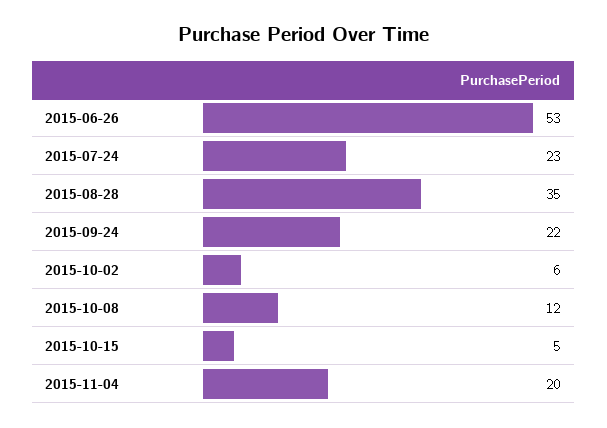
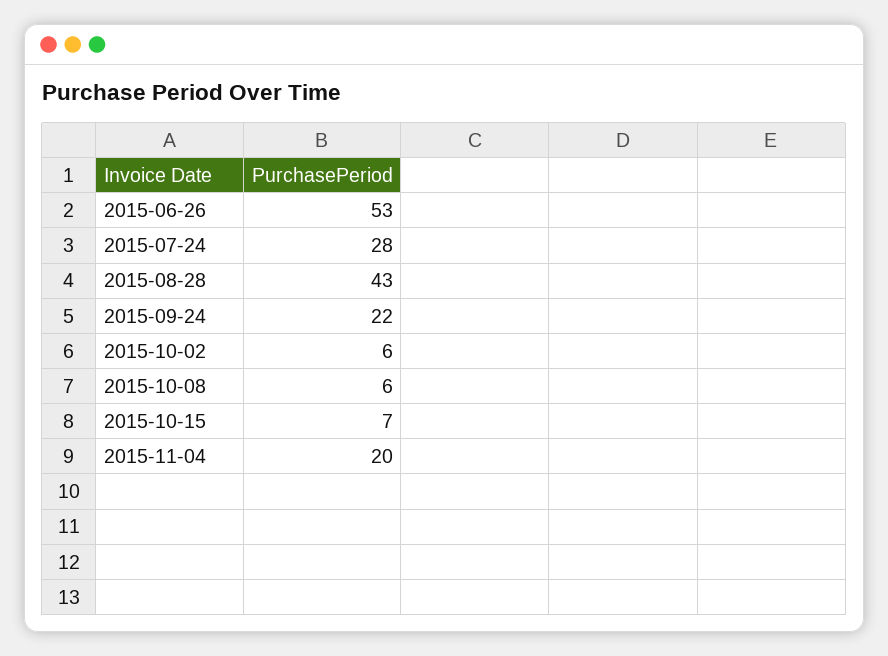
2015-07-24: 23 -> 28
2015-08-28: 35 -> 43
2015-10-08: 12 -> 6
2015-10-15: 5 -> 7

